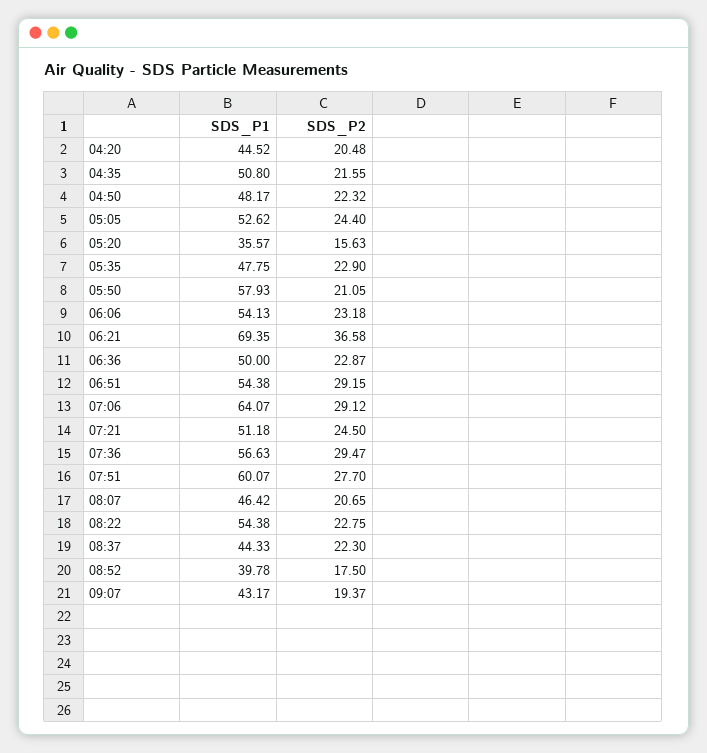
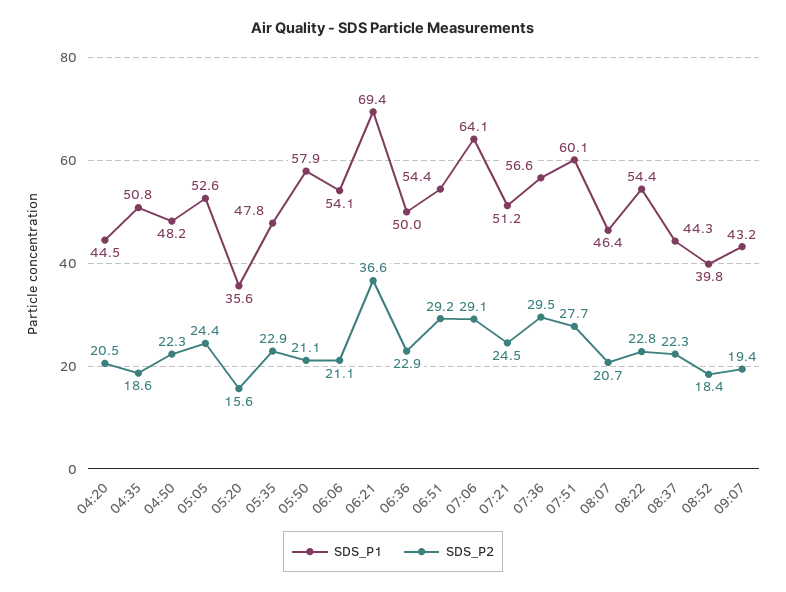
SDS_P2, 04:35: 21.55 -> 18.6
SDS_P2, 06:06: 23.18 -> 21.1
SDS_P2, 08:52: 17.5 -> 18.4

